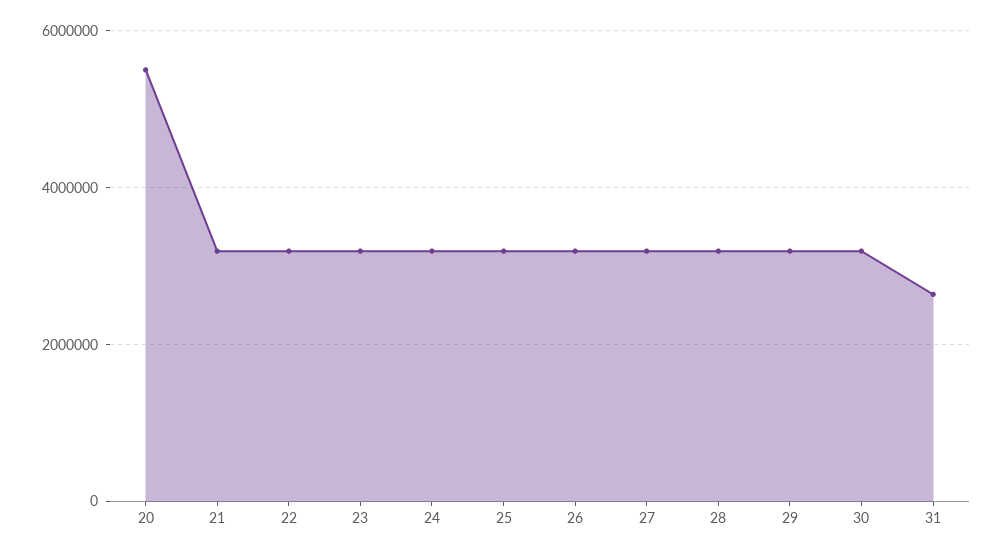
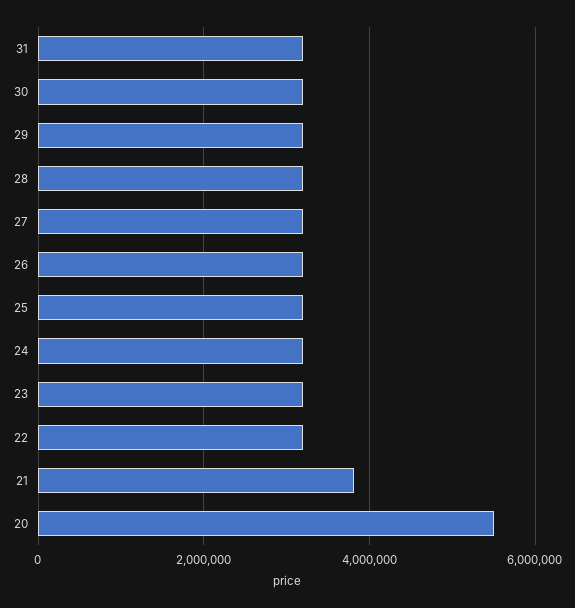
21: 3200000 -> 3800000
31: 2600000 -> 3200000

